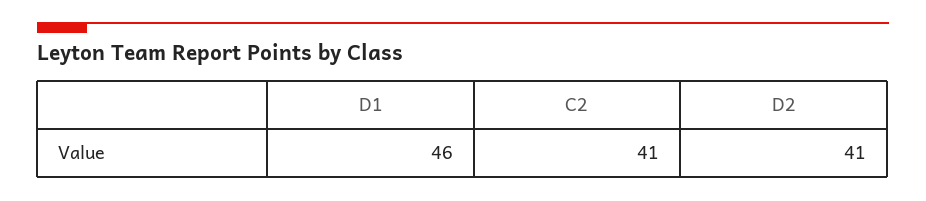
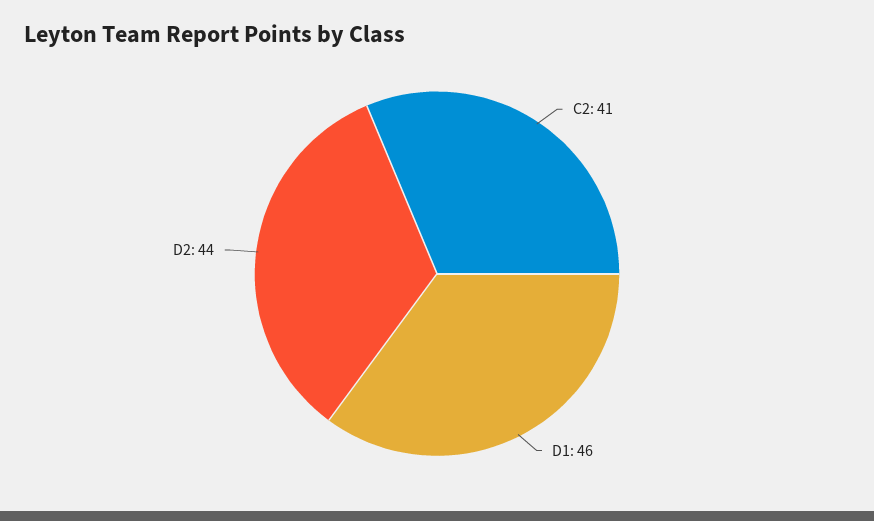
D2: 41 -> 44

